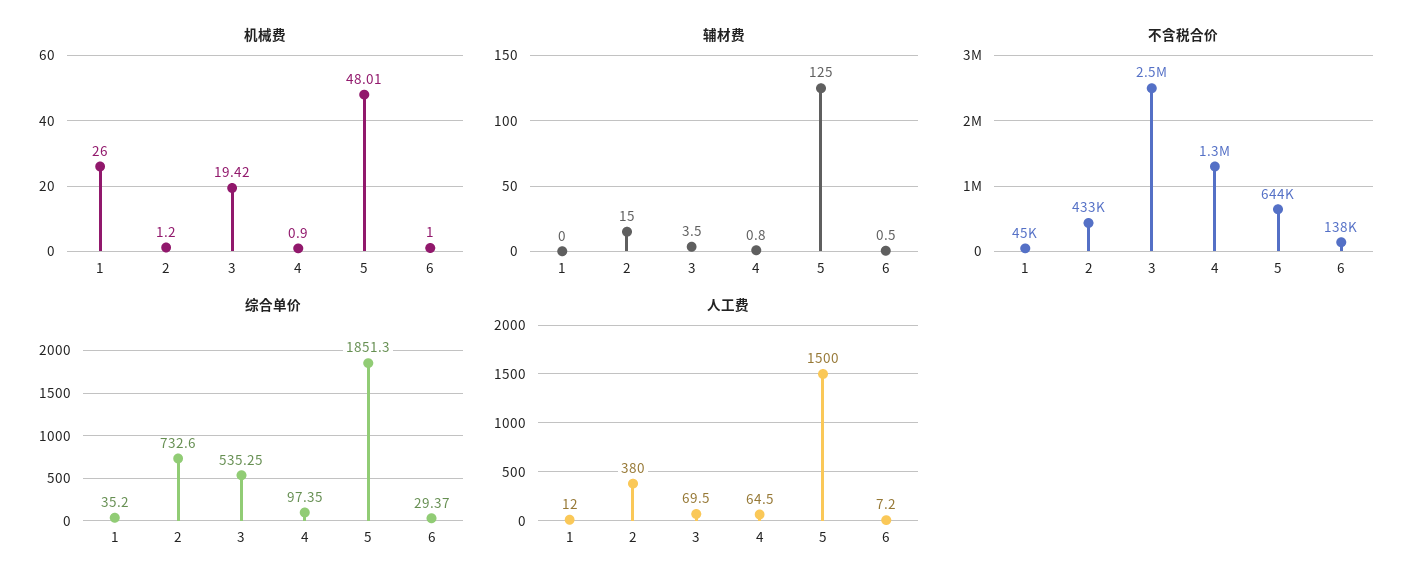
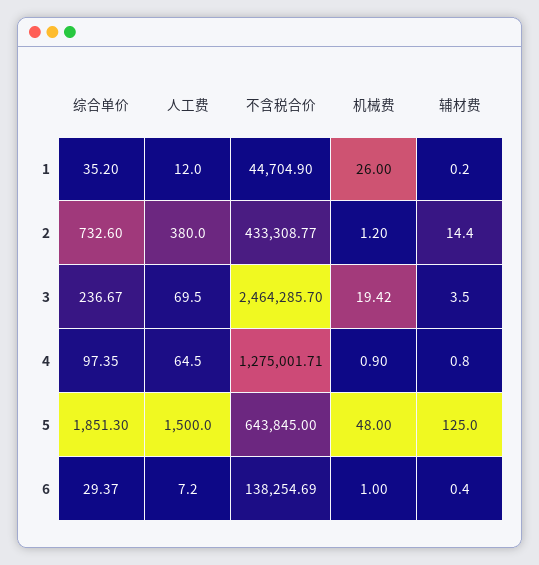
机械费, 5: 48.01 -> 48
辅材费, 1: 0 -> 0.2
辅材费, 2: 15 -> 14.4
辅材费, 6: 0.5 -> 0.4
综合单价, 3: 535.25 -> 236.67

